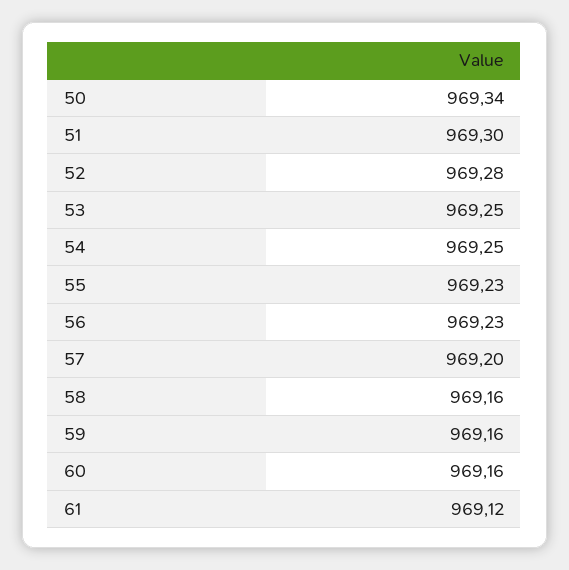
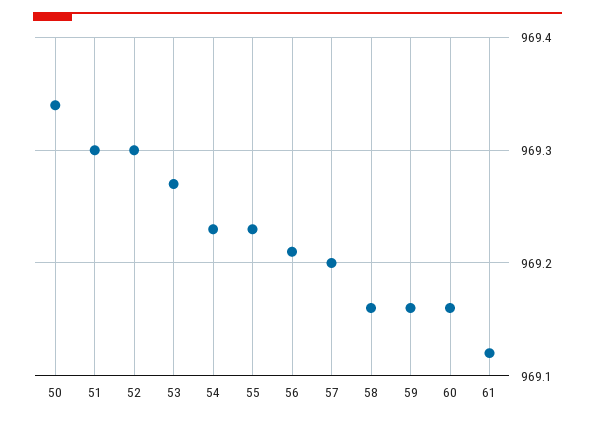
52: 969.28 -> 969.3
53: 969.25 -> 969.27
54: 969.25 -> 969.23
56: 969.23 -> 969.21

